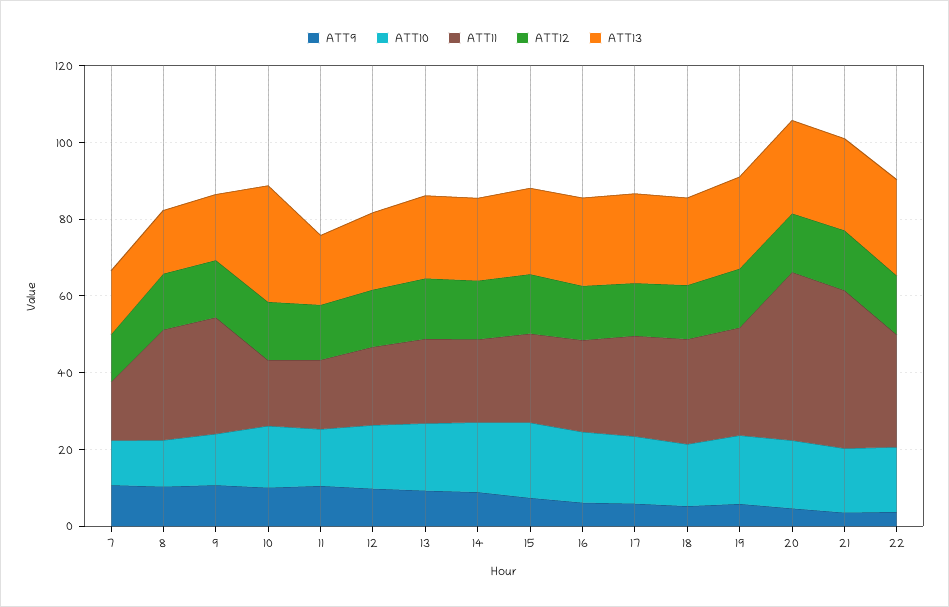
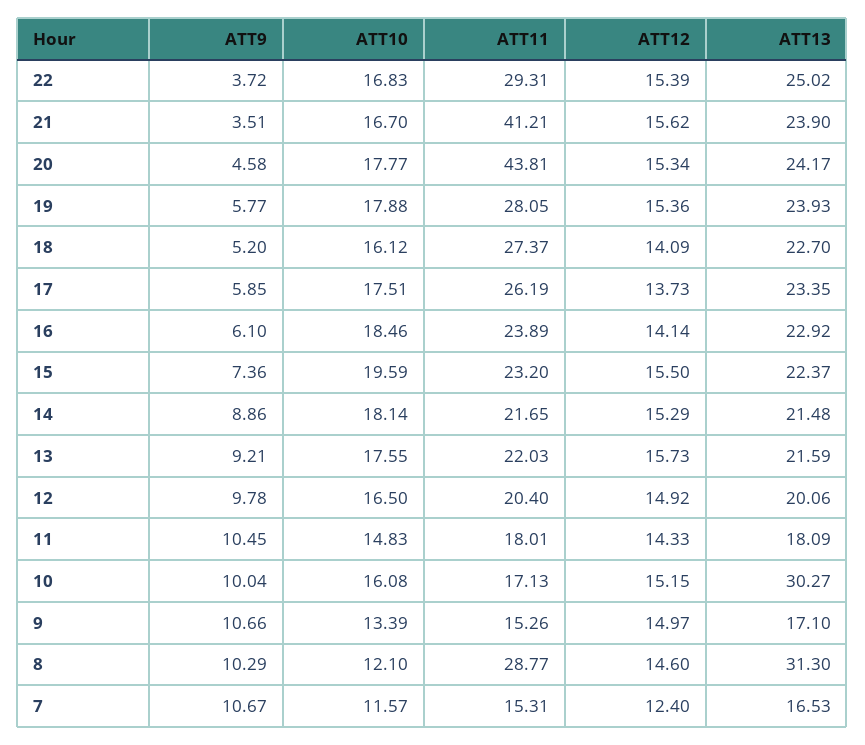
ATT13, 8: 15 -> 31.3
ATT11, 9: 30 -> 15.26

